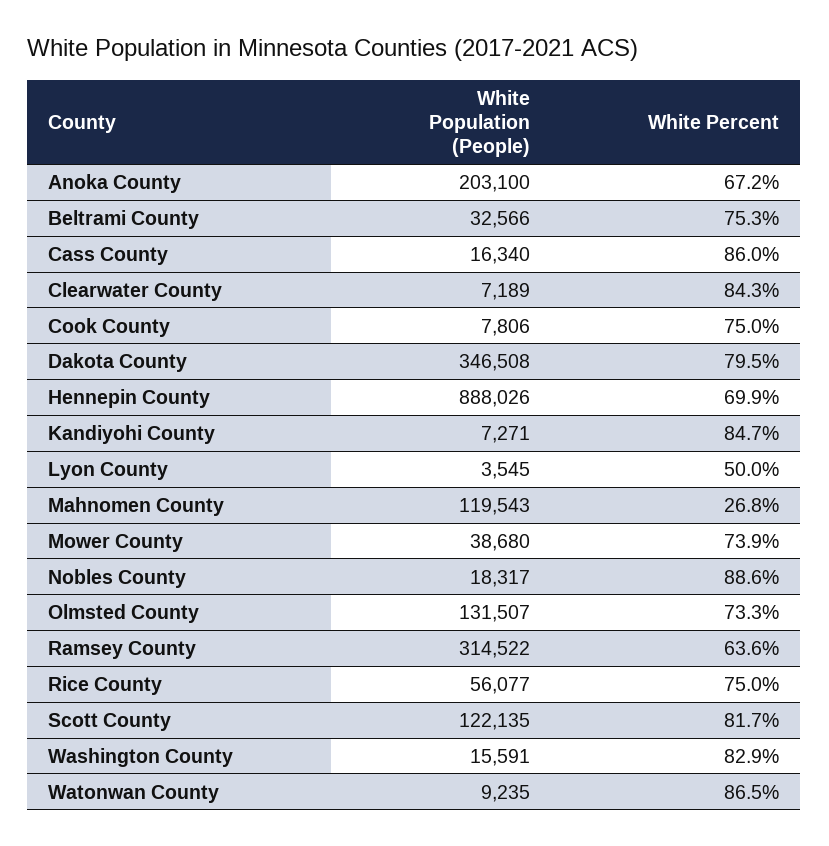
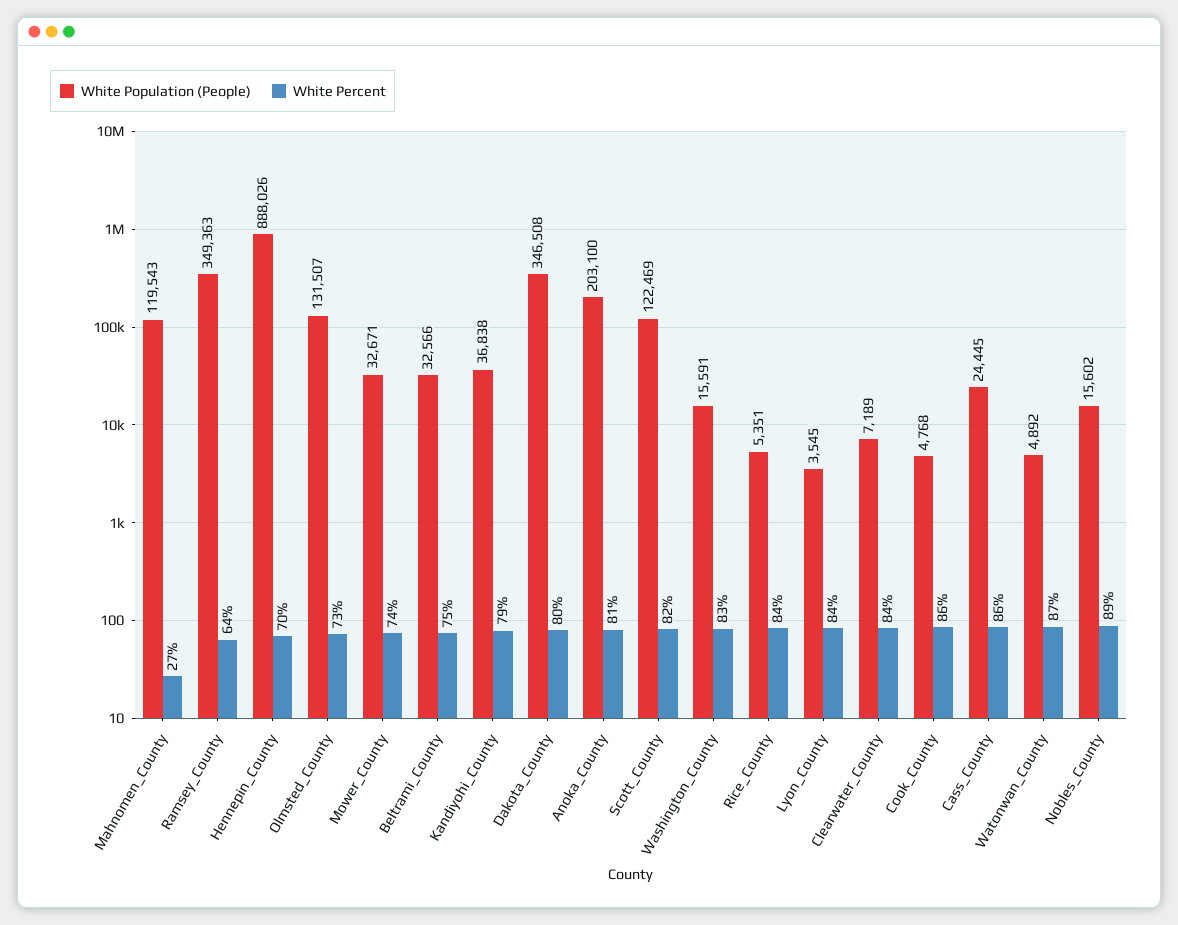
White Percent, Anoka County: 67.2 -> 81
White Population (People), Cass County: 16340 -> 24445
White Population (People), Cook County: 7806 -> 4768
White Percent, Cook County: 75 -> 86
White Population (People), Kandiyohi County: 7271 -> 36838
White Percent, Kandiyohi County: 84.7 -> 79
White Percent, Lyon County: 50 -> 84
White Population (People), Mower County: 38680 -> 32671
White Population (People), Nobles County: 18317 -> 15602
White Population (People), Ramsey County: 314522 -> 349363
White Population (People), Rice County: 56077 -> 5351
White Percent, Rice County: 75 -> 84
White Population (People), Scott County: 122135 -> 122469
White Population (People), Watonwan County: 9235 -> 4892

